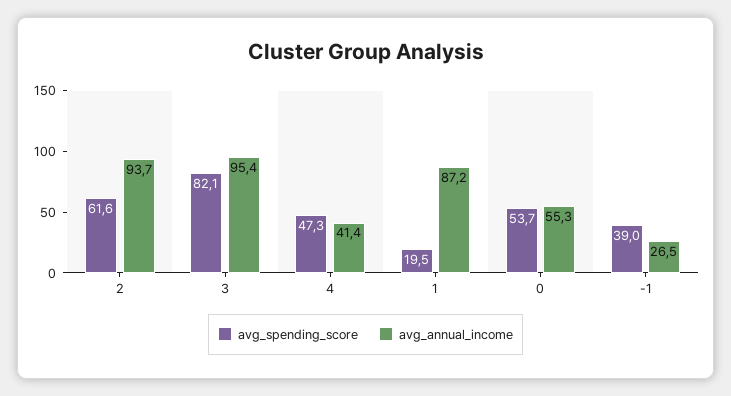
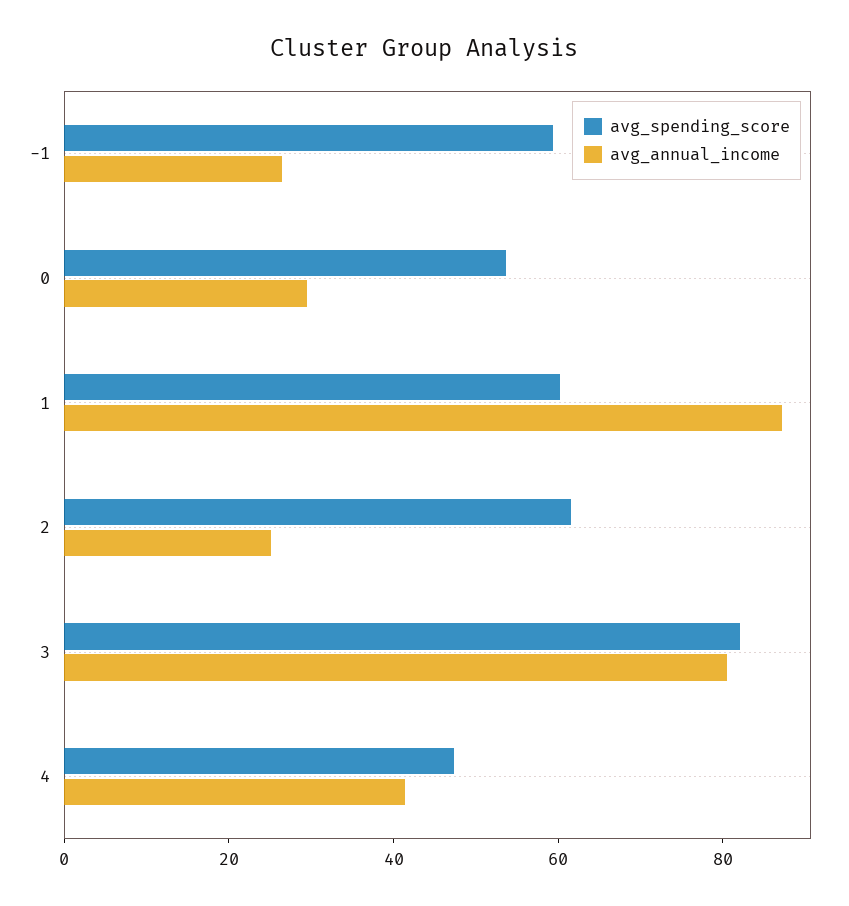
avg_annual_income, 2: 93.7 -> 25
avg_annual_income, 3: 95.4 -> 80
avg_spending_score, 1: 19.5 -> 60
avg_annual_income, 0: 55.3 -> 30
avg_spending_score, -1: 39 -> 60

